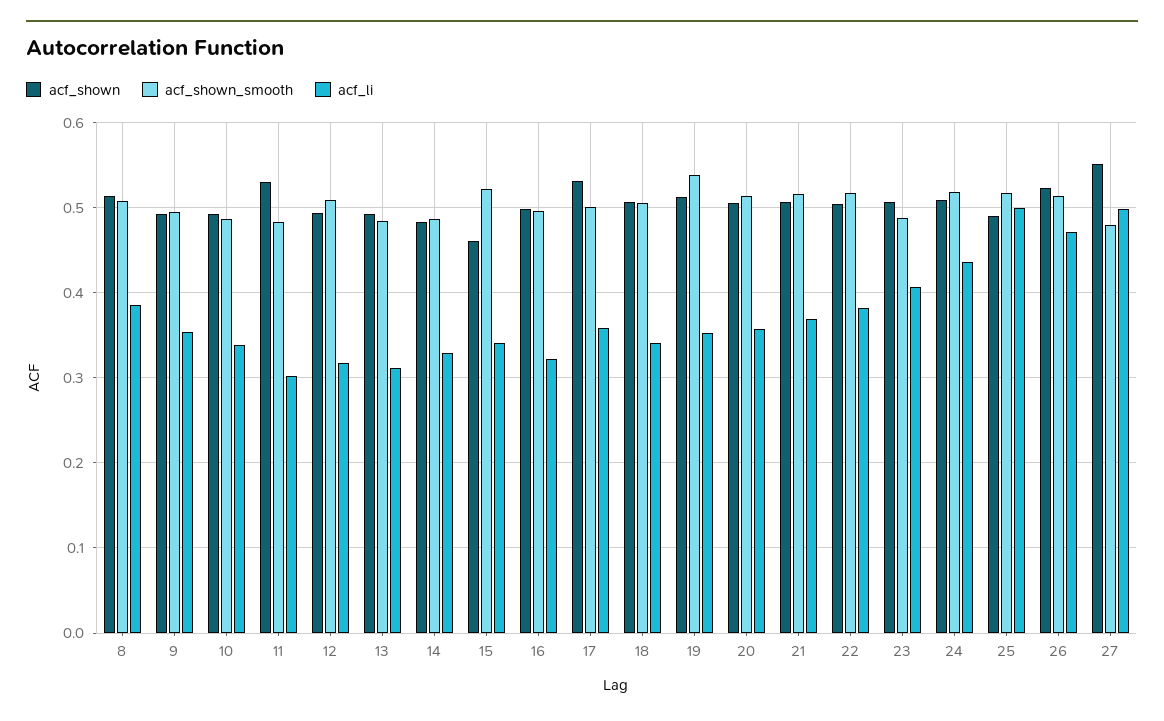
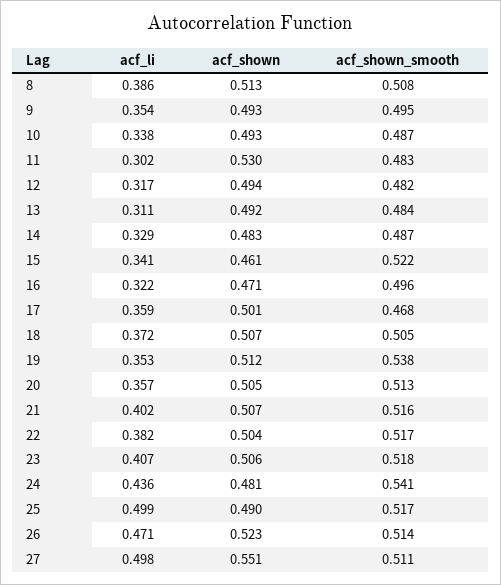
acf_shown_smooth, 12: 0.51 -> 0.482
acf_shown, 16: 0.5 -> 0.471
acf_shown, 17: 0.53 -> 0.501
acf_shown_smooth, 17: 0.5 -> 0.468
acf_li, 18: 0.34 -> 0.372
acf_li, 21: 0.37 -> 0.402
acf_shown_smooth, 23: 0.49 -> 0.518
acf_shown, 24: 0.51 -> 0.481
acf_shown_smooth, 24: 0.52 -> 0.541
acf_shown_smooth, 27: 0.48 -> 0.511

